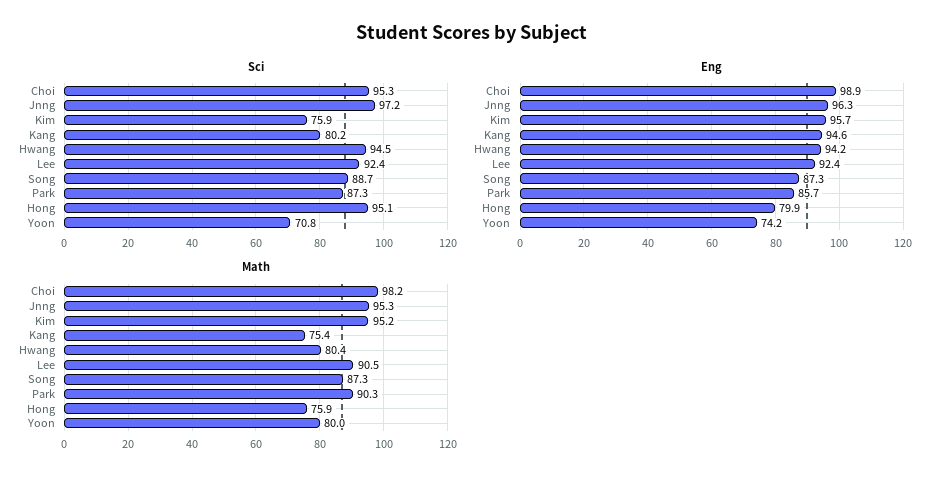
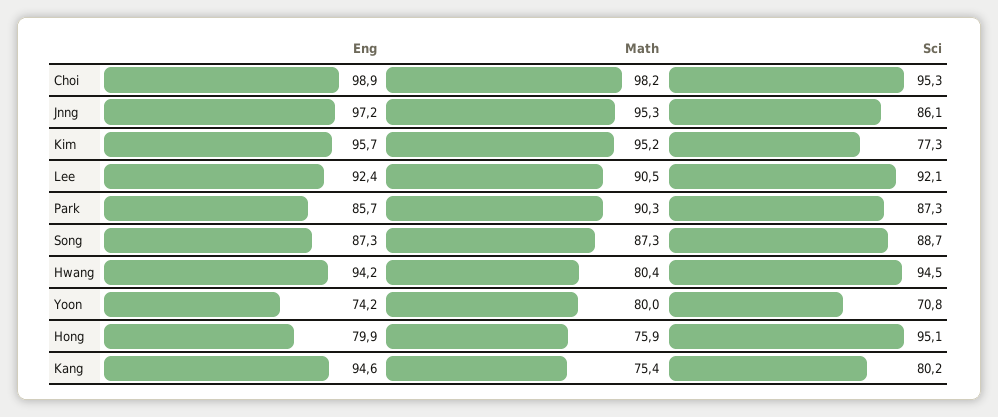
Sci, Jnng: 97.2 -> 86.1
Sci, Kim: 75.9 -> 77.3
Sci, Lee: 92.4 -> 92.1
Eng, Jnng: 96.3 -> 97.2

